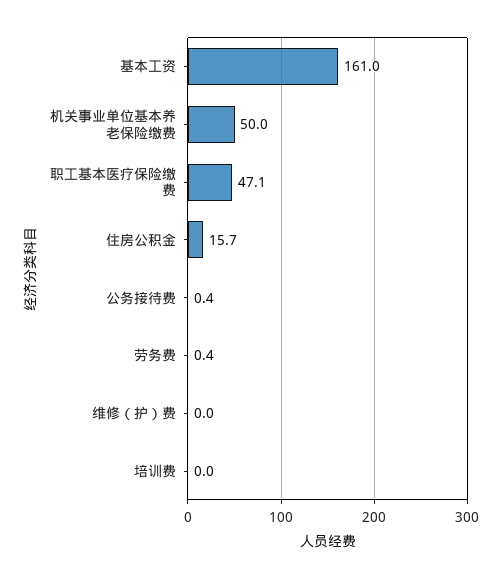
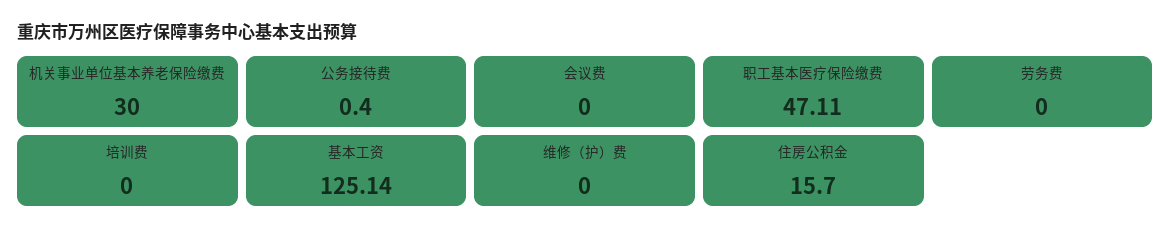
基本工资: 161 -> 125.14
机关事业单位基本养老保险缴费: 50 -> 30
劳务费: 0.4 -> 0
会议费: none -> 0

